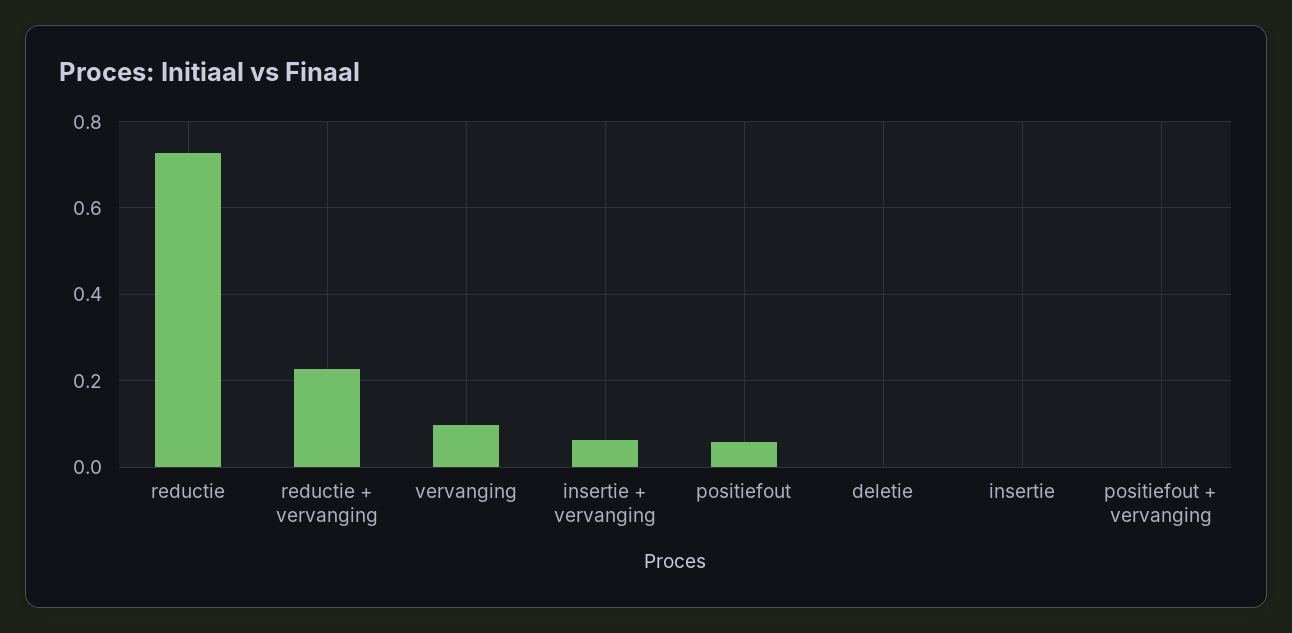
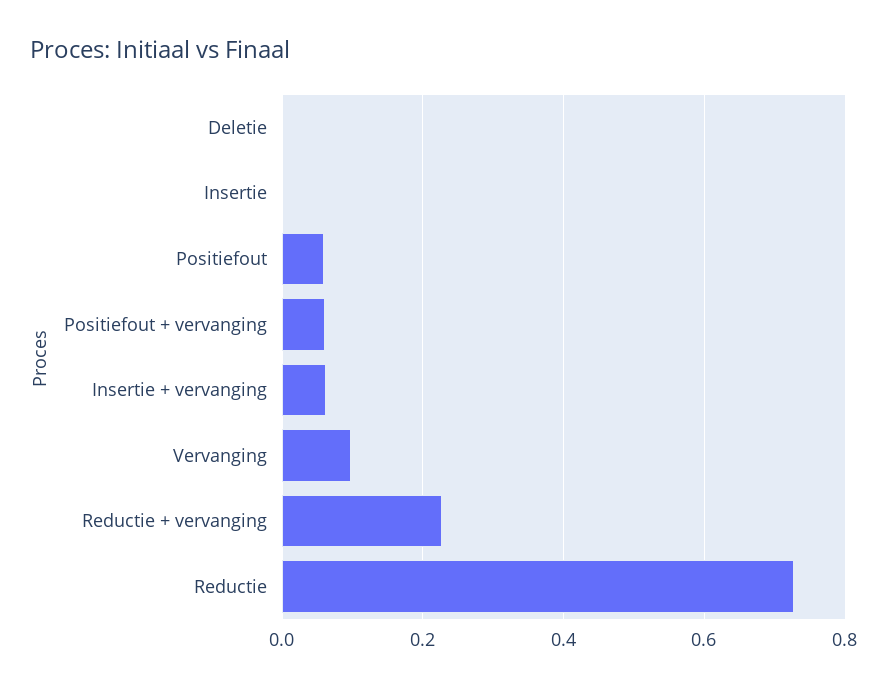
positiefout + vervanging: 0 -> 0.06

